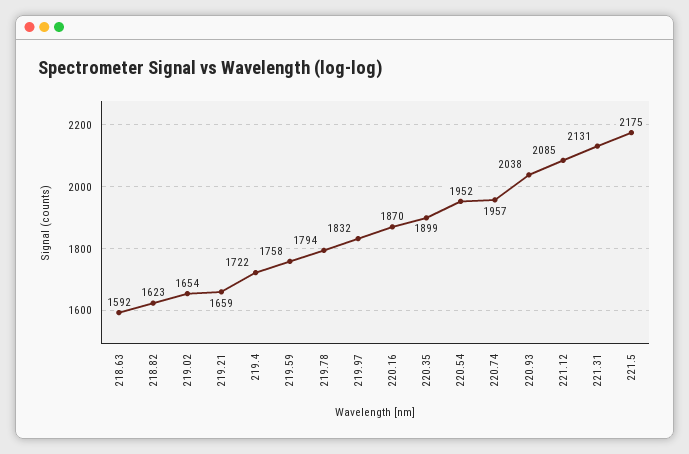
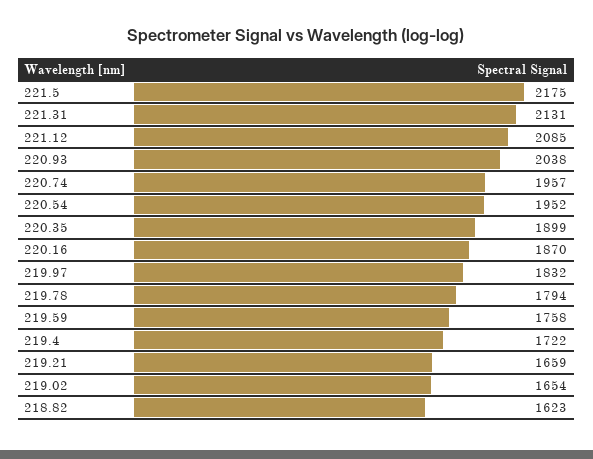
218.63: 1592 -> none

